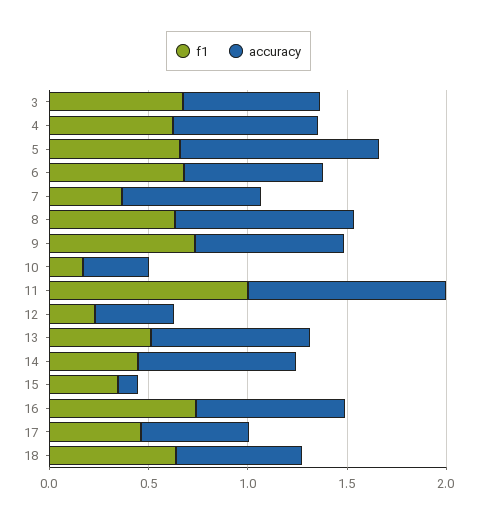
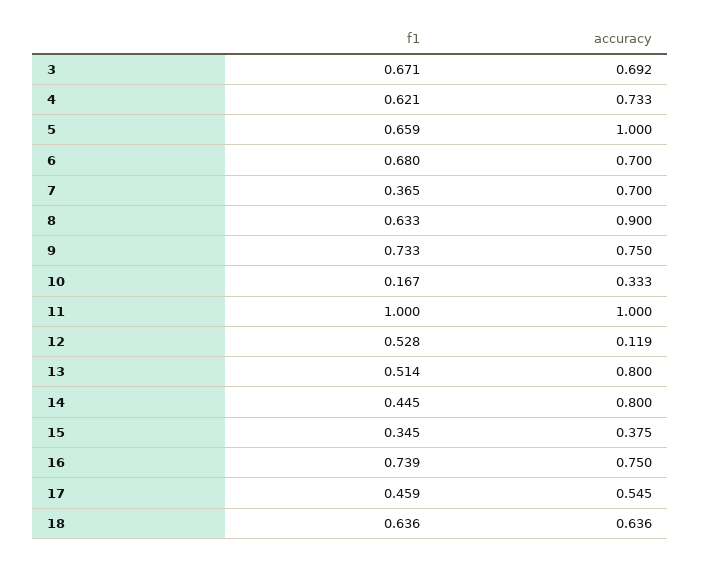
f1, 12: 0.2 -> 0.528
accuracy, 12: 0.4 -> 0.119
accuracy, 15: 0.1 -> 0.375

